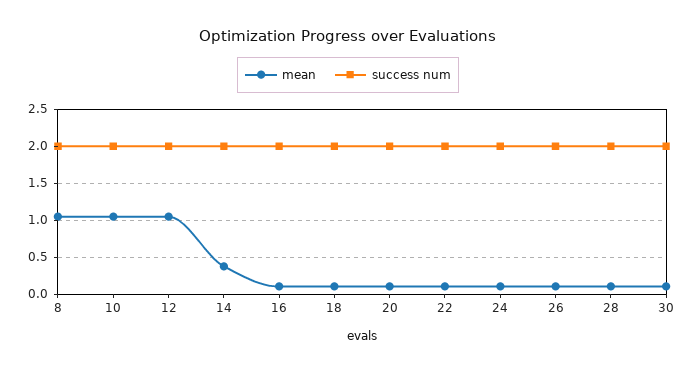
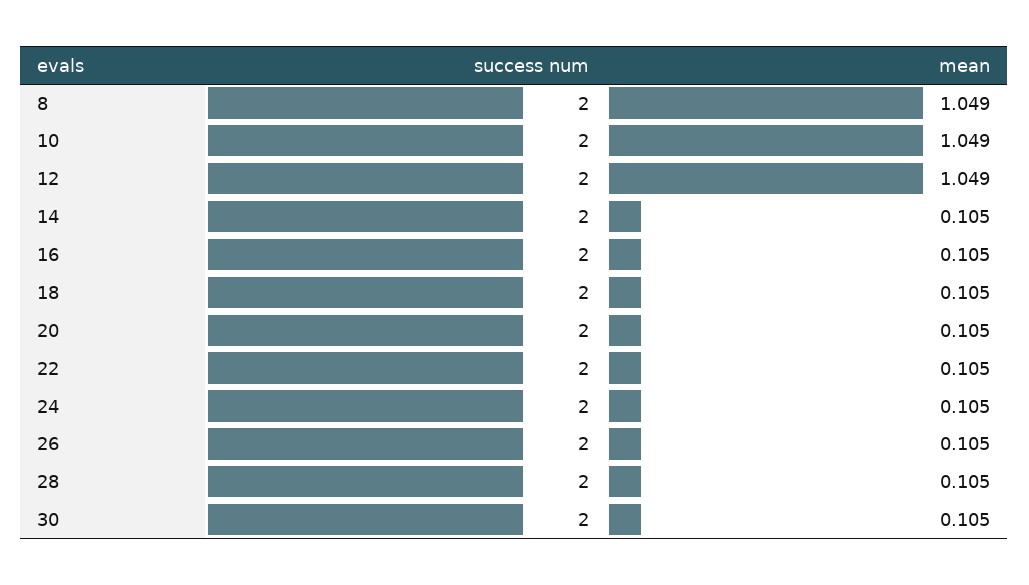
mean, 14: 0.4 -> 0.105

